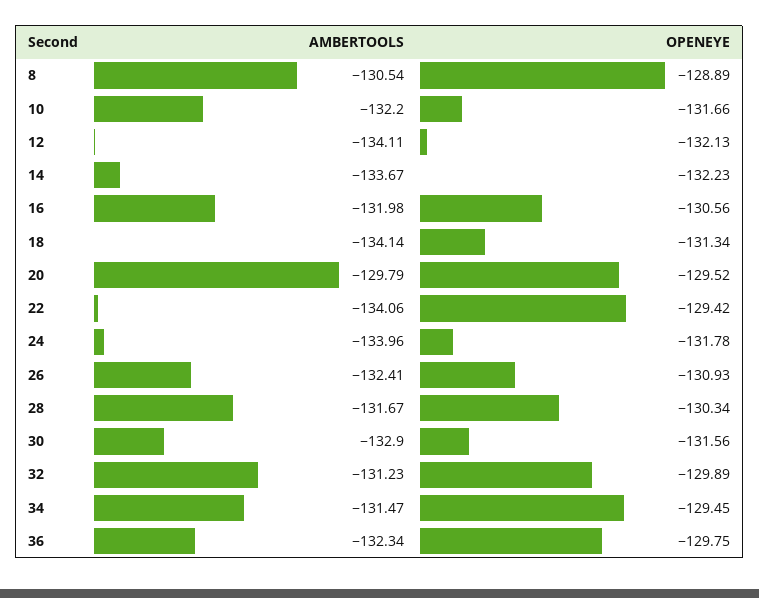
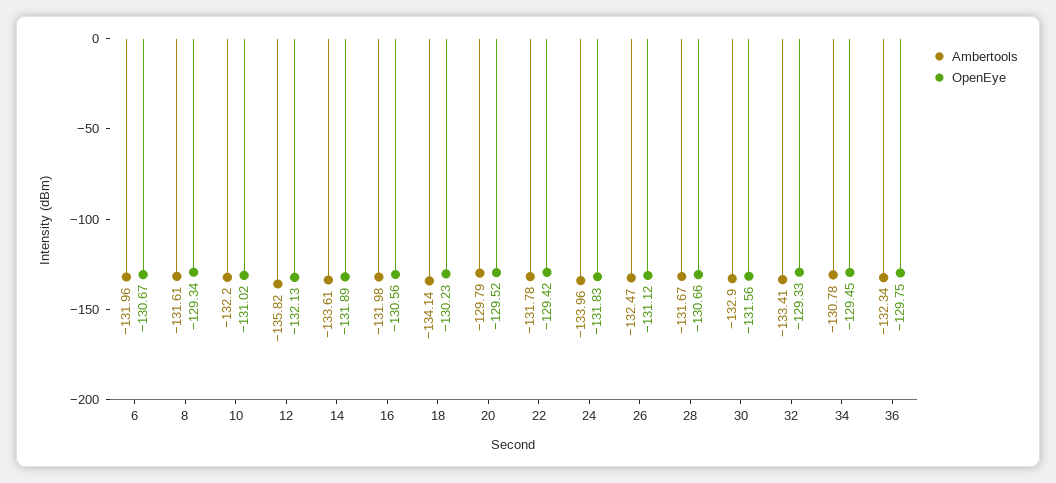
AMBERTOOLS, 8: -130.54 -> -131.61
OPENEYE, 8: -128.89 -> -129.34
OPENEYE, 10: -131.66 -> -131.02
AMBERTOOLS, 12: -134.11 -> -135.82
AMBERTOOLS, 14: -133.67 -> -133.61
OPENEYE, 14: -132.23 -> -131.89
OPENEYE, 18: -131.34 -> -130.23
AMBERTOOLS, 22: -134.06 -> -131.78
OPENEYE, 24: -131.78 -> -131.83
AMBERTOOLS, 26: -132.41 -> -132.47
OPENEYE, 26: -130.93 -> -131.12
OPENEYE, 28: -130.34 -> -130.66
AMBERTOOLS, 32: -131.23 -> -133.41
OPENEYE, 32: -129.89 -> -129.33
AMBERTOOLS, 34: -131.47 -> -130.78
AMBERTOOLS, 6: none -> -131.96
OPENEYE, 6: none -> -130.67

